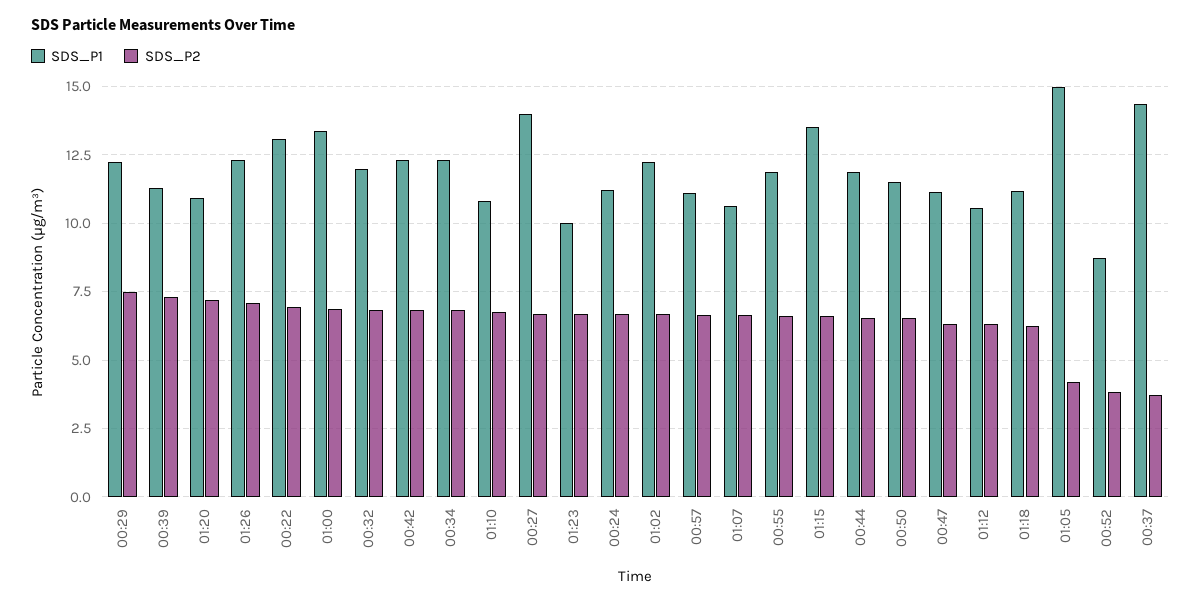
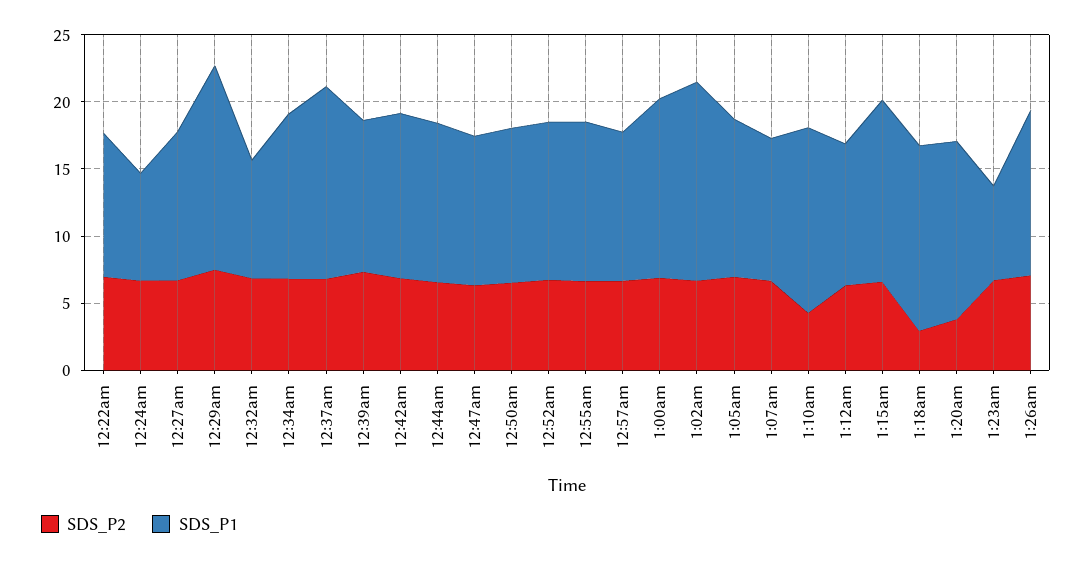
SDS_P1, 00:29: 12.25 -> 15
SDS_P1, 01:20: 11 -> 13
SDS_P2, 01:20: 7.25 -> 4
SDS_P1, 00:22: 13 -> 11
SDS_P1, 00:32: 12 -> 9
SDS_P1, 01:10: 10.75 -> 14
SDS_P2, 01:10: 6.75 -> 4
SDS_P1, 00:27: 14 -> 11
SDS_P1, 01:23: 10 -> 7
SDS_P1, 00:24: 11.25 -> 8
SDS_P1, 01:02: 12.25 -> 15
SDS_P1, 01:18: 11.25 -> 14
SDS_P2, 01:18: 6.25 -> 3
SDS_P1, 01:05: 15 -> 12
SDS_P2, 01:05: 4.25 -> 7
SDS_P1, 00:52: 8.75 -> 12
SDS_P2, 00:52: 3.75 -> 7
SDS_P2, 00:37: 3.75 -> 7

